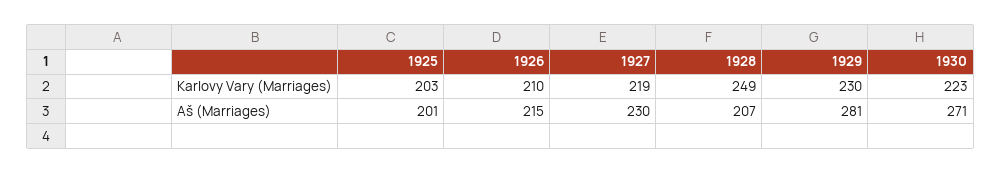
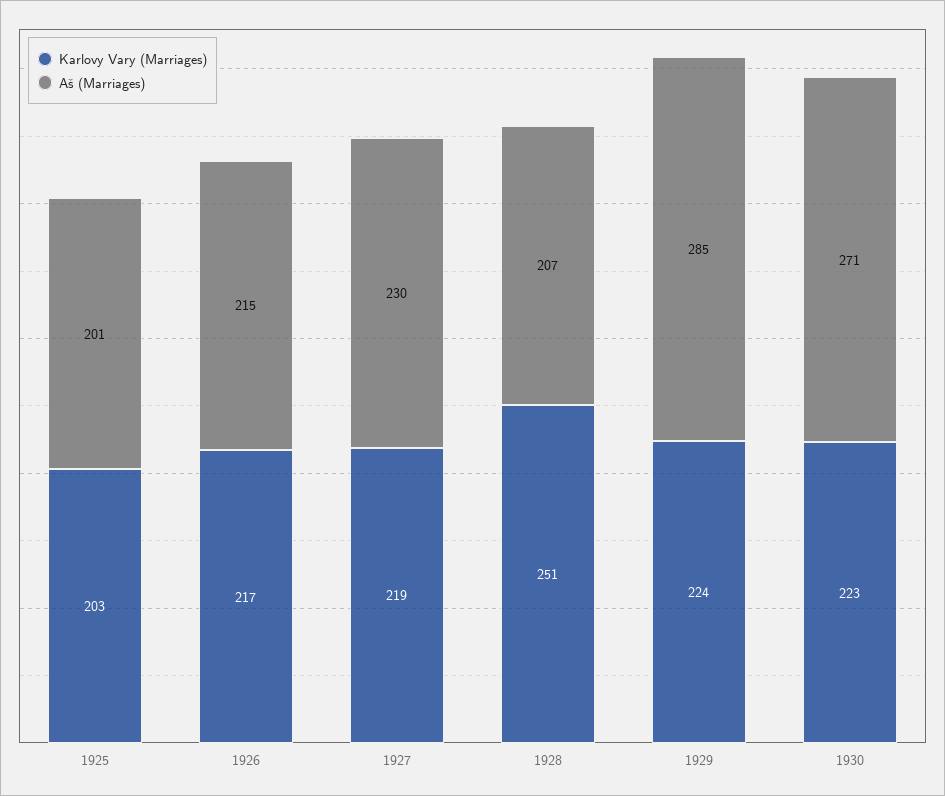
Karlovy Vary (Marriages), 1926: 210 -> 217
Karlovy Vary (Marriages), 1928: 249 -> 251
Karlovy Vary (Marriages), 1929: 230 -> 224
Aš (Marriages), 1929: 281 -> 285

